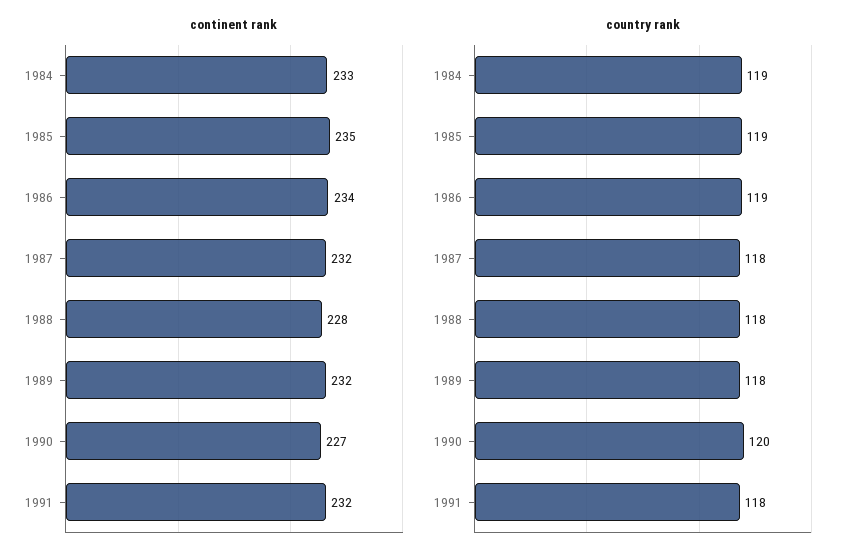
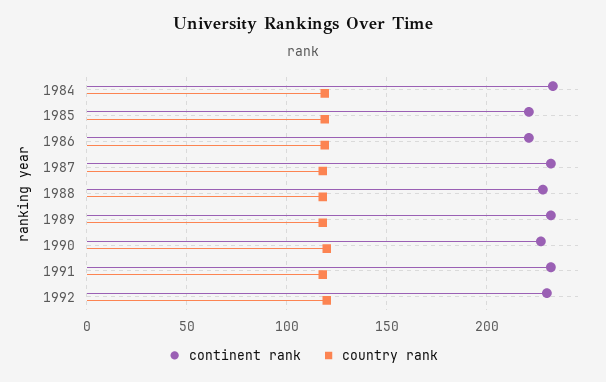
continent rank, 1985: 235 -> 220
continent rank, 1986: 234 -> 220
continent rank, 1992: none -> 230
country rank, 1992: none -> 120

